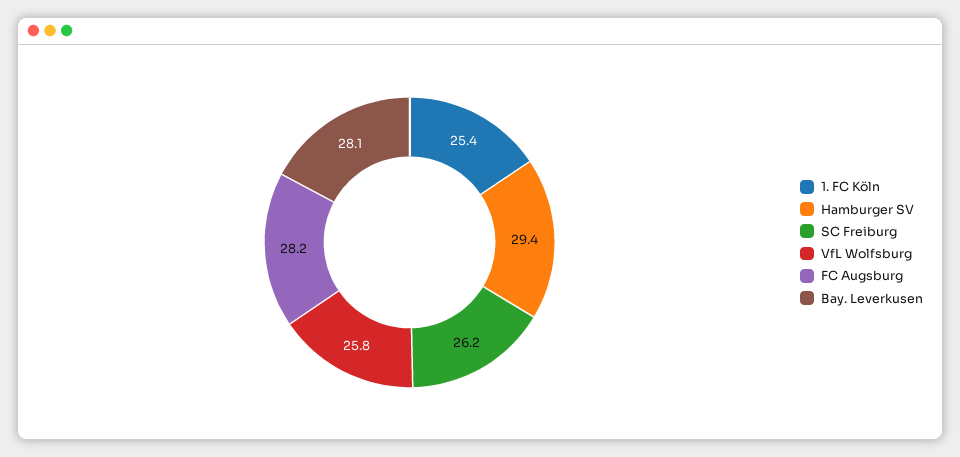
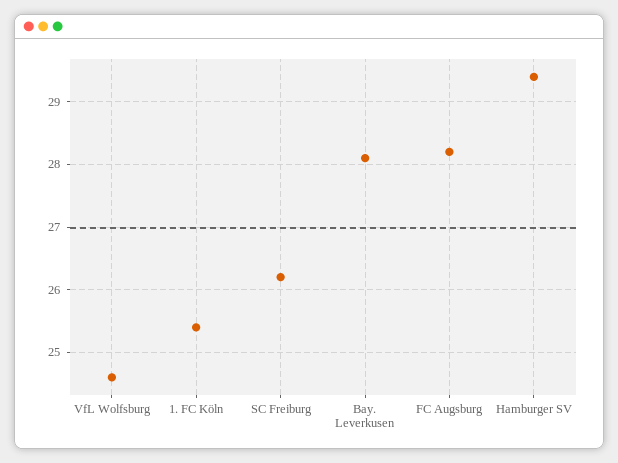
VfL Wolfsburg: 25.8 -> 24.6

